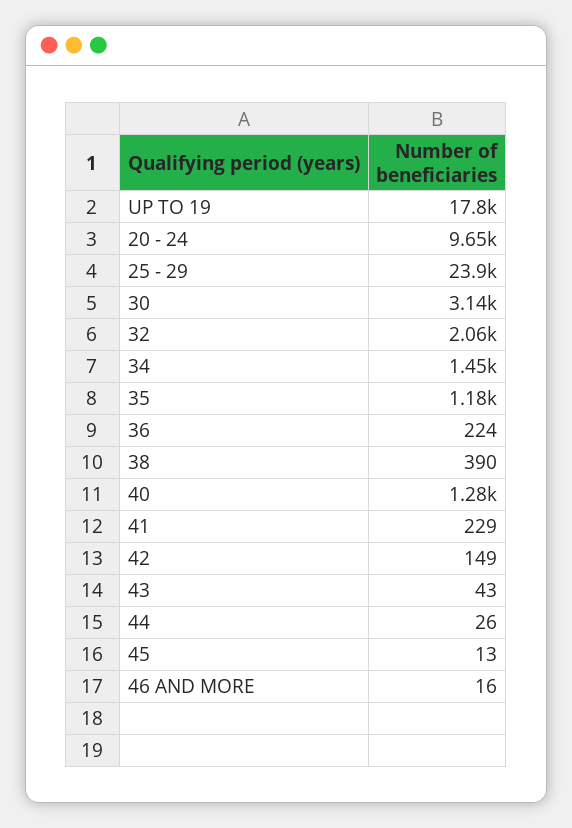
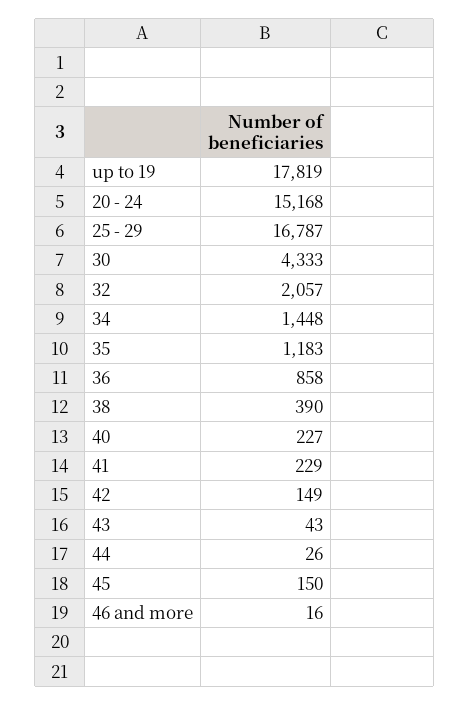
20 - 24: 9650 -> 15168
25 - 29: 23900 -> 16787
30: 3140 -> 4333
36: 224 -> 858
40: 1280 -> 227
45: 13 -> 150

